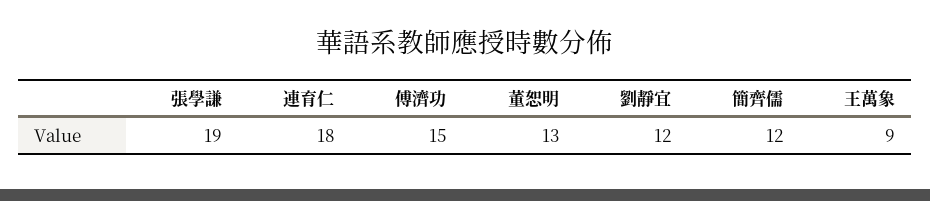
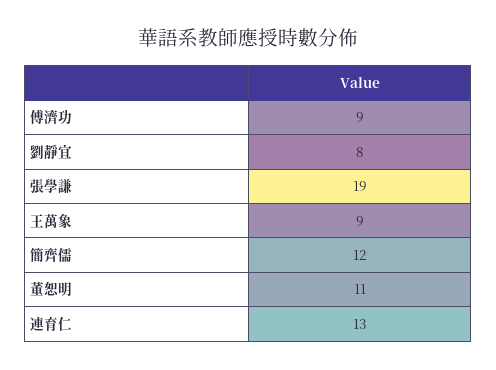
連育仁: 18 -> 13
傅濟功: 15 -> 9
董恕明: 13 -> 11
劉靜宜: 12 -> 8

